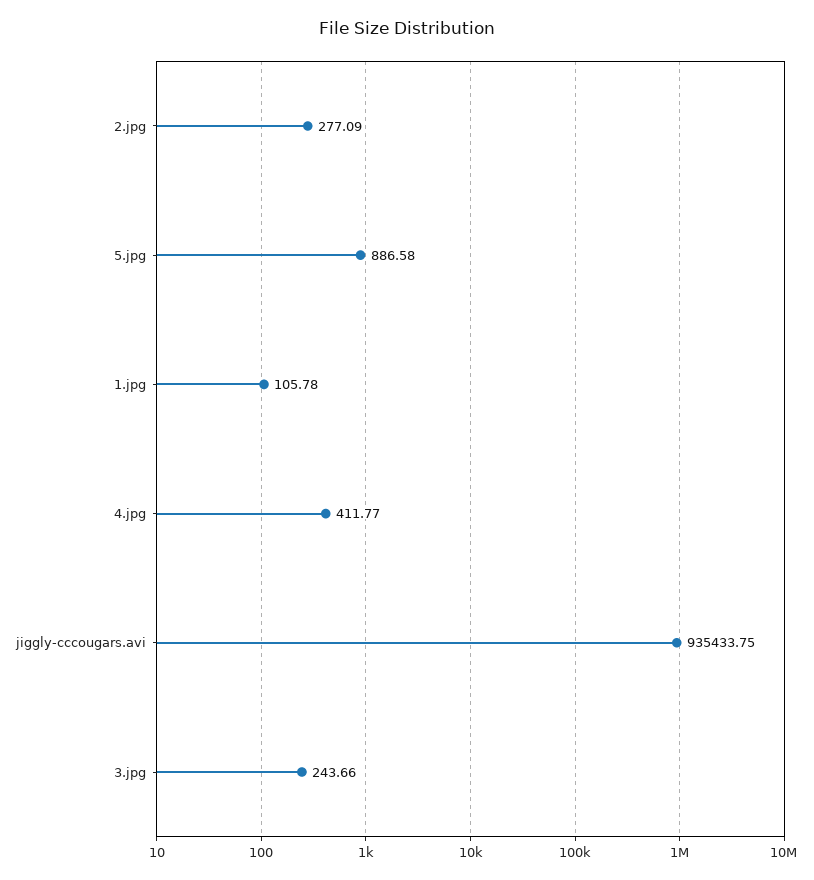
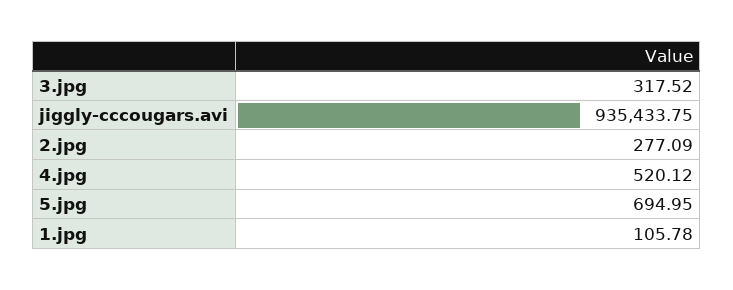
5.jpg: 886.58 -> 694.95
4.jpg: 411.77 -> 520.12
3.jpg: 243.66 -> 317.52

